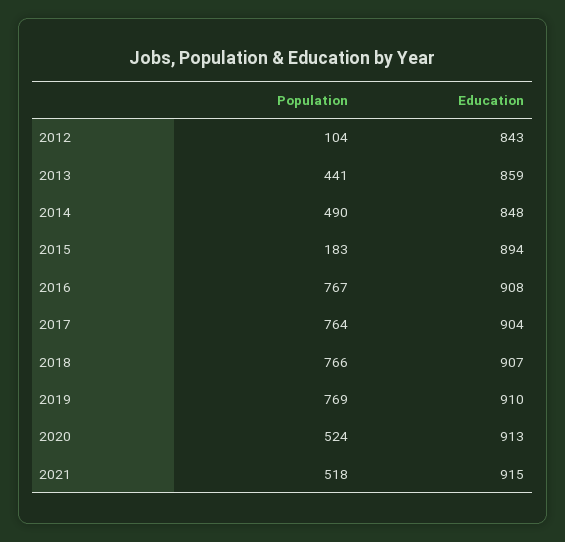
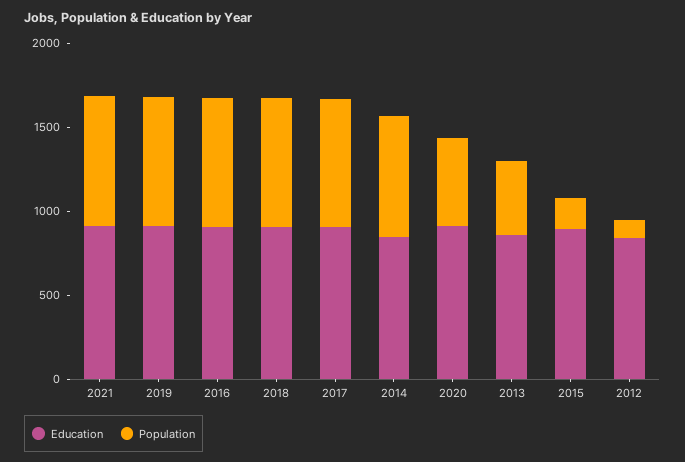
Population, 2014: 490 -> 700
Population, 2021: 518 -> 800

